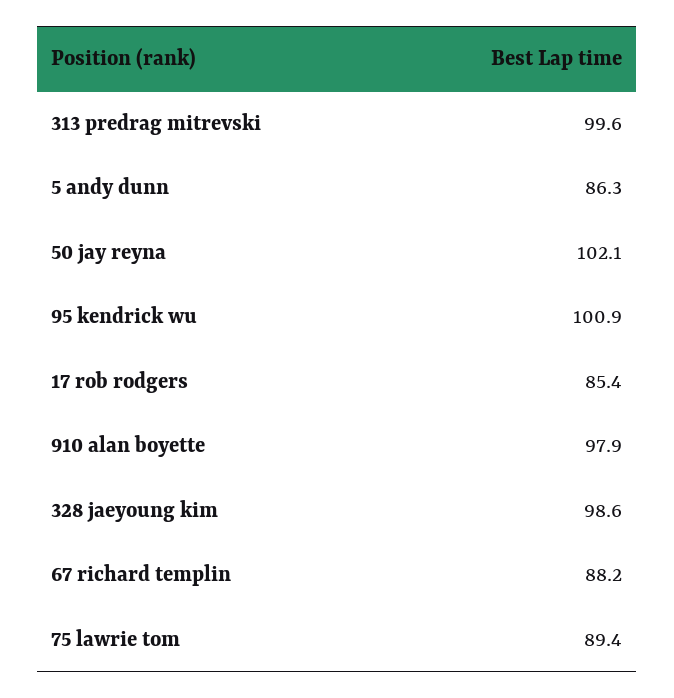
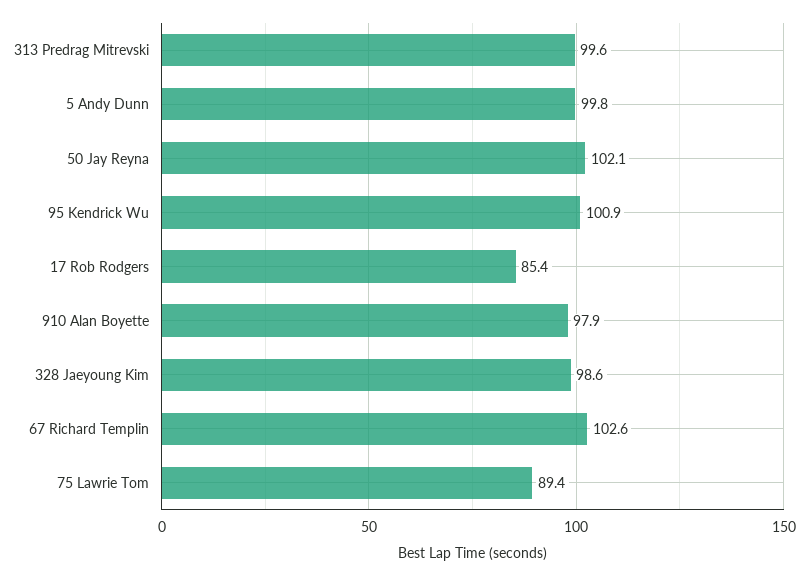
5 andy dunn: 86.3 -> 99.8
67 richard templin: 88.2 -> 102.6

